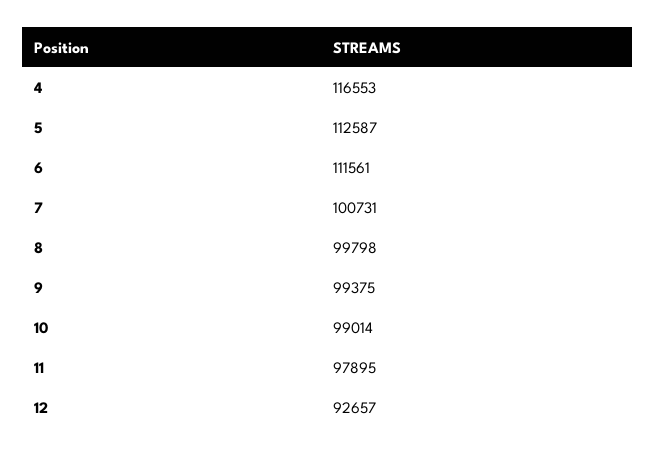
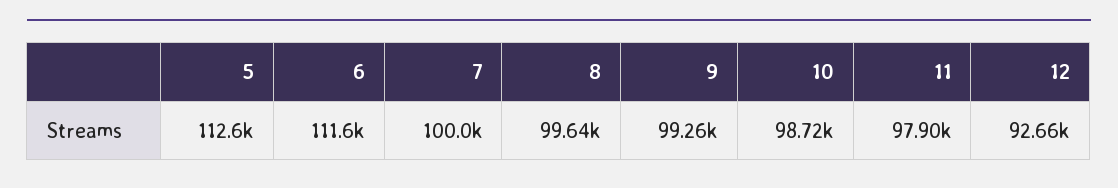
4: 116553 -> none
7: 100731 -> 100000
8: 99798 -> 99640
9: 99375 -> 99260
10: 99014 -> 98720

